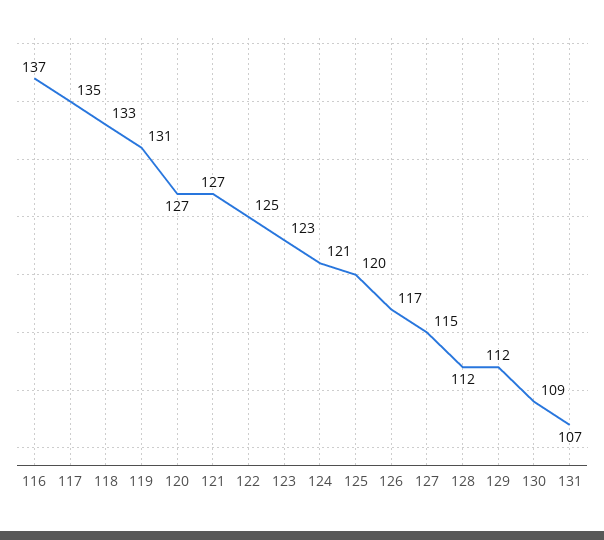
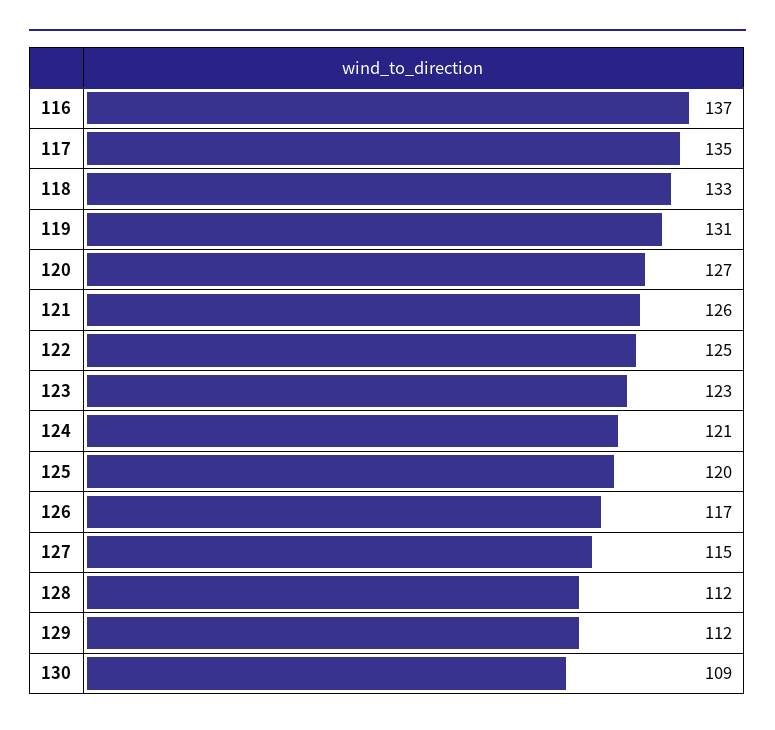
121: 127 -> 126
131: 107 -> none

